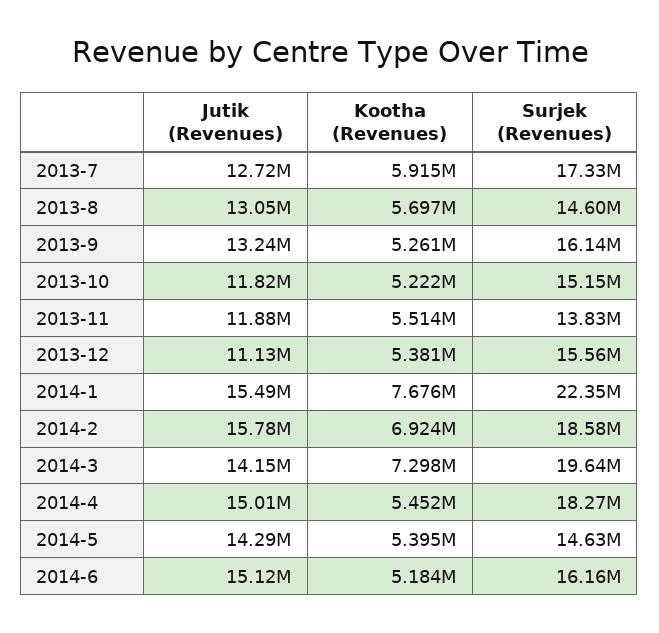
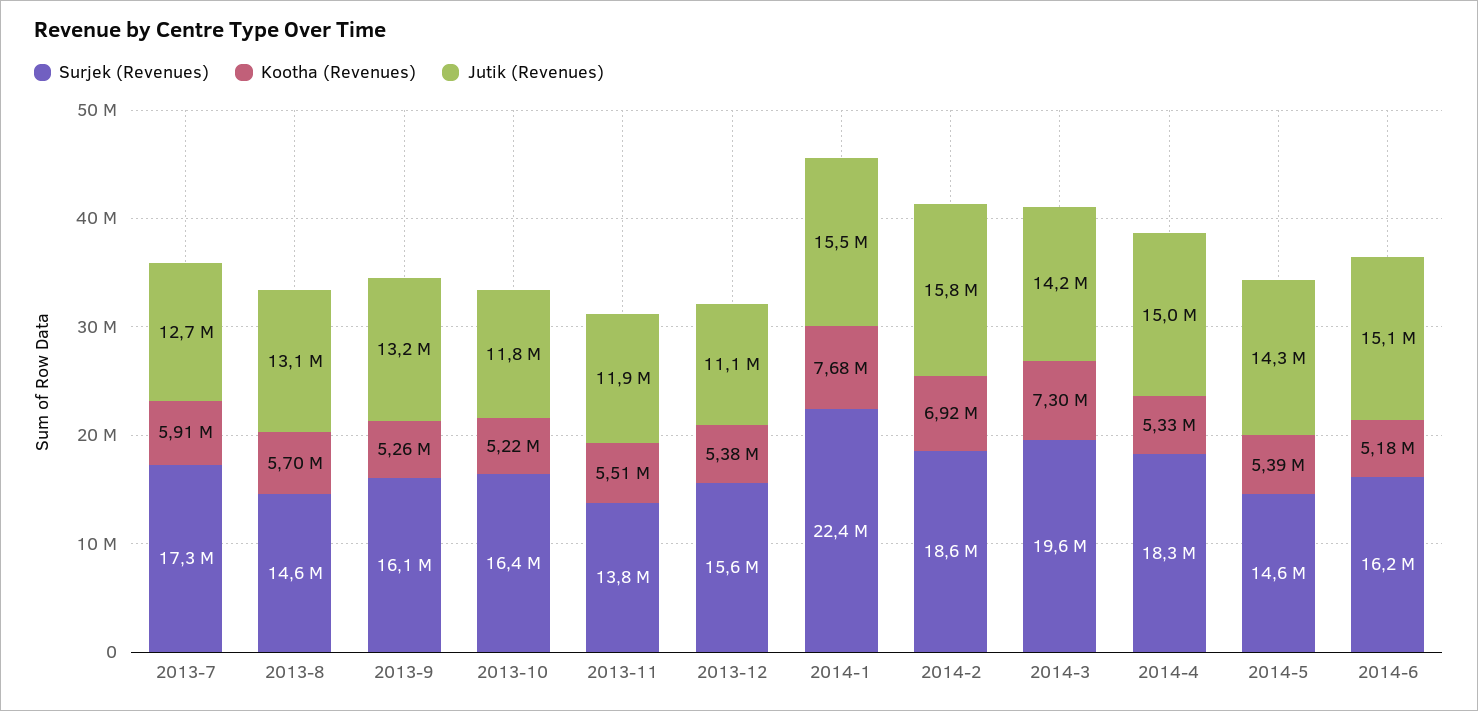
Surjek (Revenues), 2013-10: 15150000 -> 16400000
Kootha (Revenues), 2014-4: 5452000 -> 5330000

